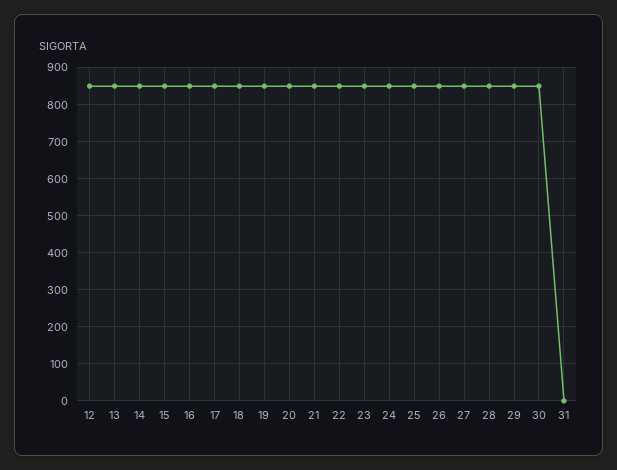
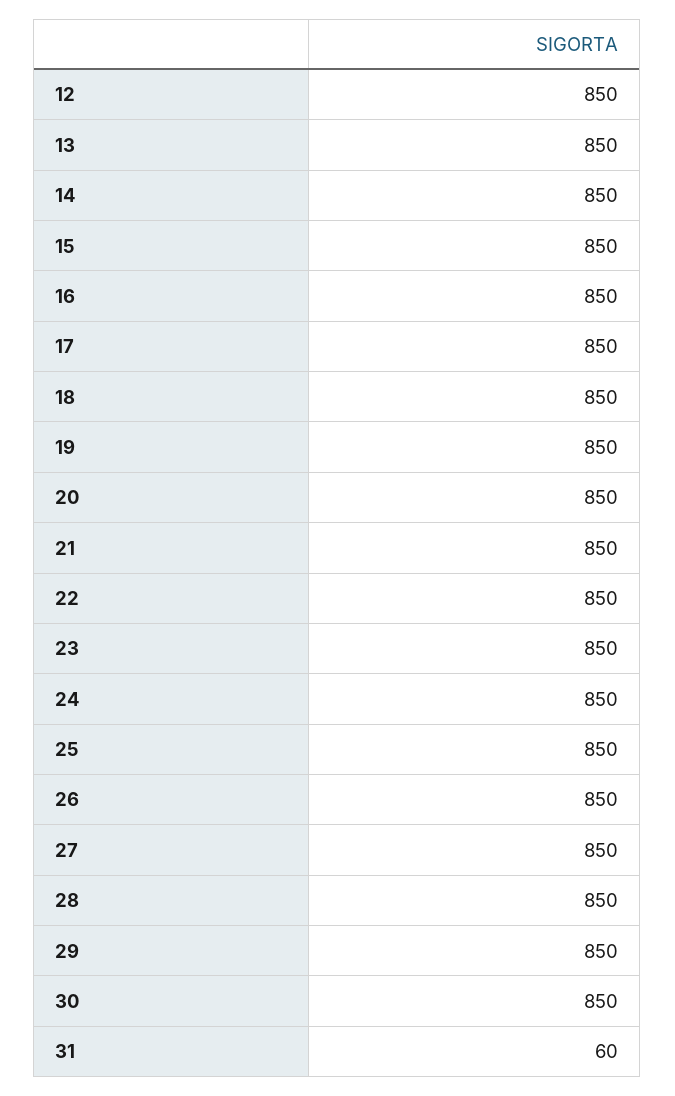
31: 0 -> 60

